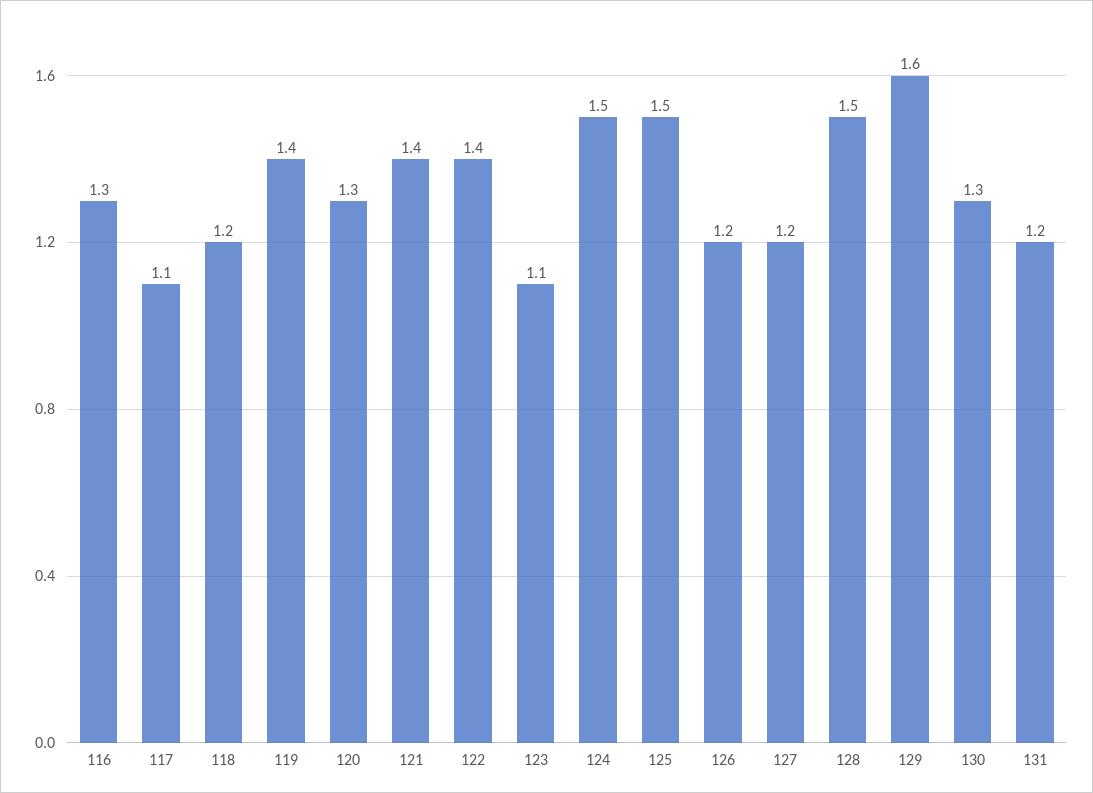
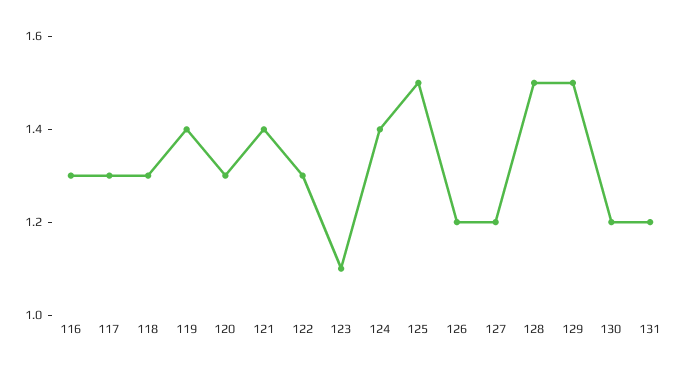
117: 1.1 -> 1.3
118: 1.2 -> 1.3
122: 1.4 -> 1.3
124: 1.5 -> 1.4
129: 1.6 -> 1.5
130: 1.3 -> 1.2

